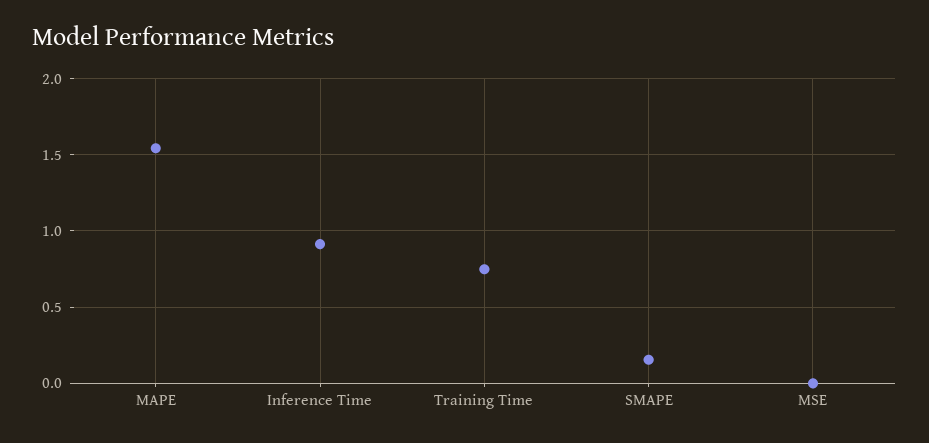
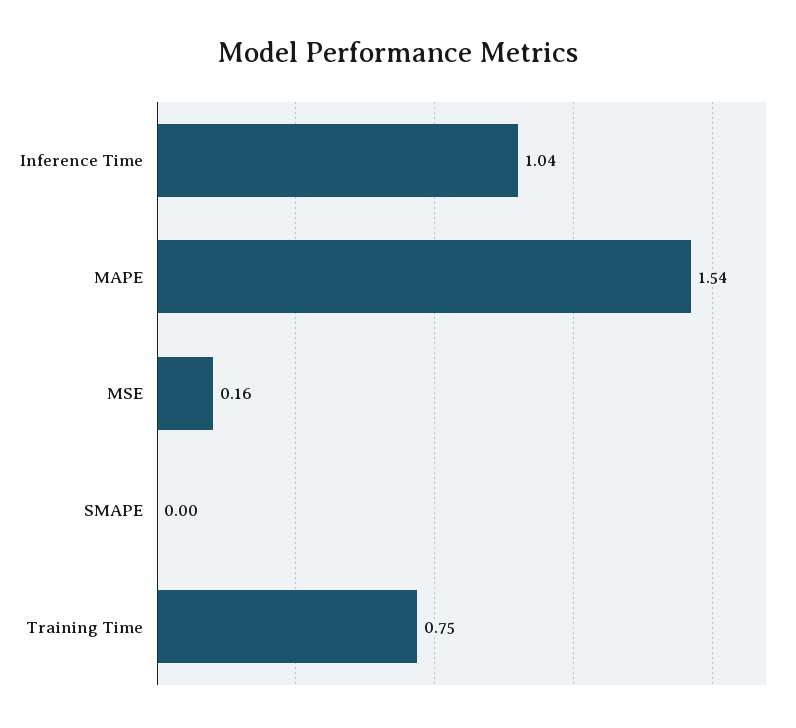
Inference Time: 0.9 -> 1.04
SMAPE: 0.15 -> 0
MSE: 0 -> 0.16

